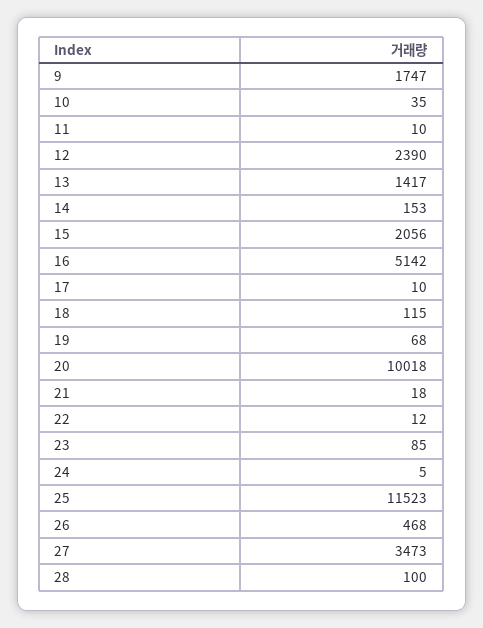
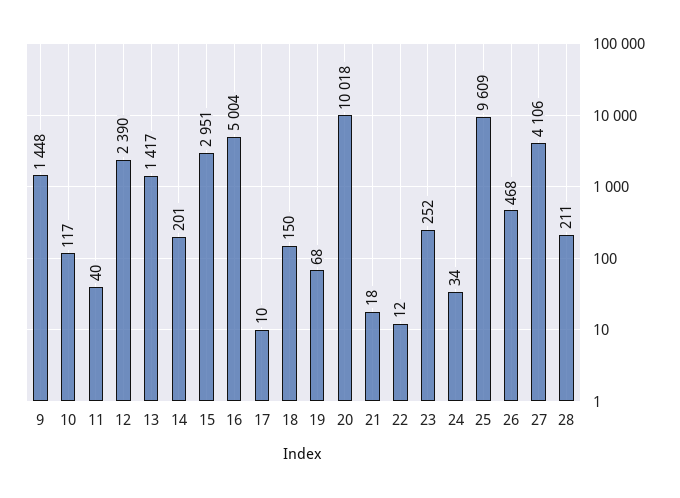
9: 1747 -> 1448
10: 35 -> 117
11: 10 -> 40
14: 153 -> 201
15: 2056 -> 2951
16: 5142 -> 5004
18: 115 -> 150
23: 85 -> 252
24: 5 -> 34
25: 11523 -> 9609
27: 3473 -> 4106
28: 100 -> 211

